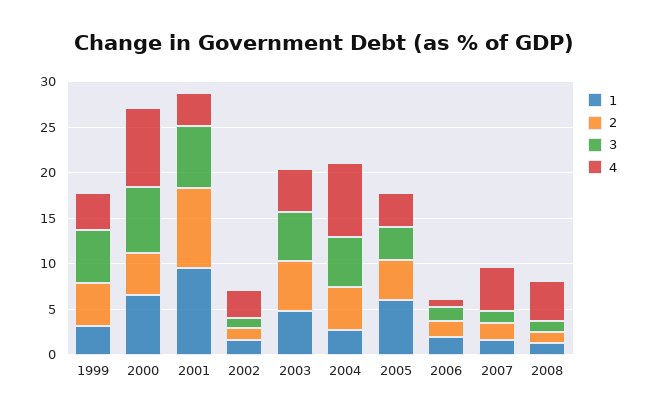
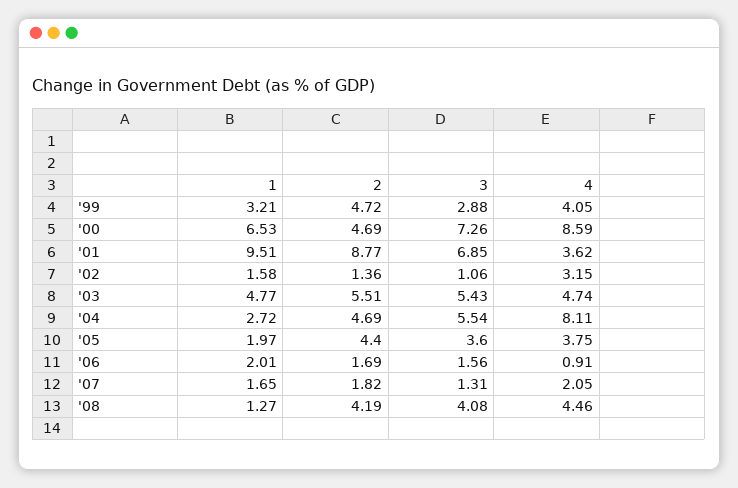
3, 1999: 6 -> 2.88
1, 2005: 6 -> 1.97
4, 2007: 5 -> 2.05
2, 2008: 1 -> 4.19
3, 2008: 1 -> 4.08

